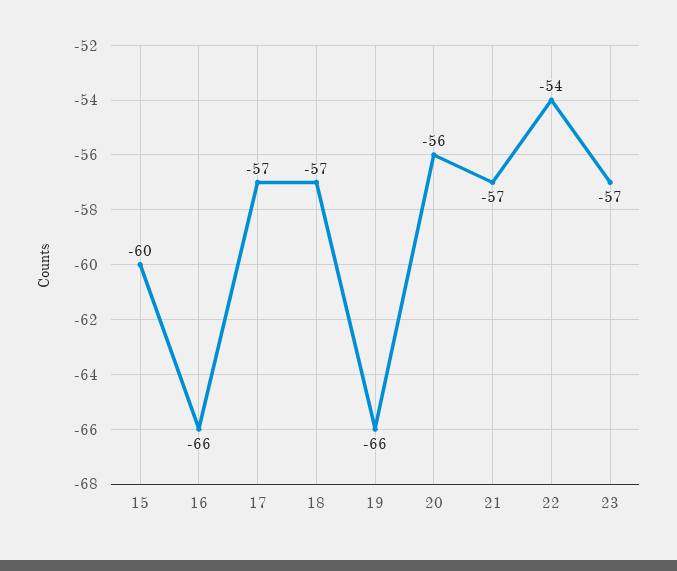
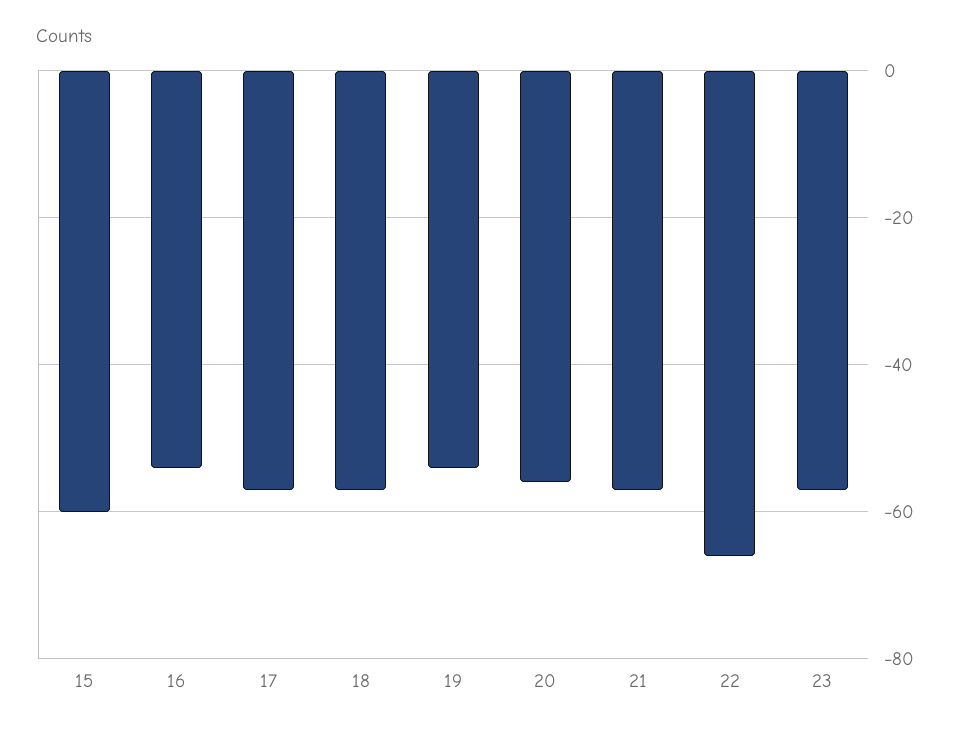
16: -66 -> -55
19: -66 -> -55
22: -54 -> -65

